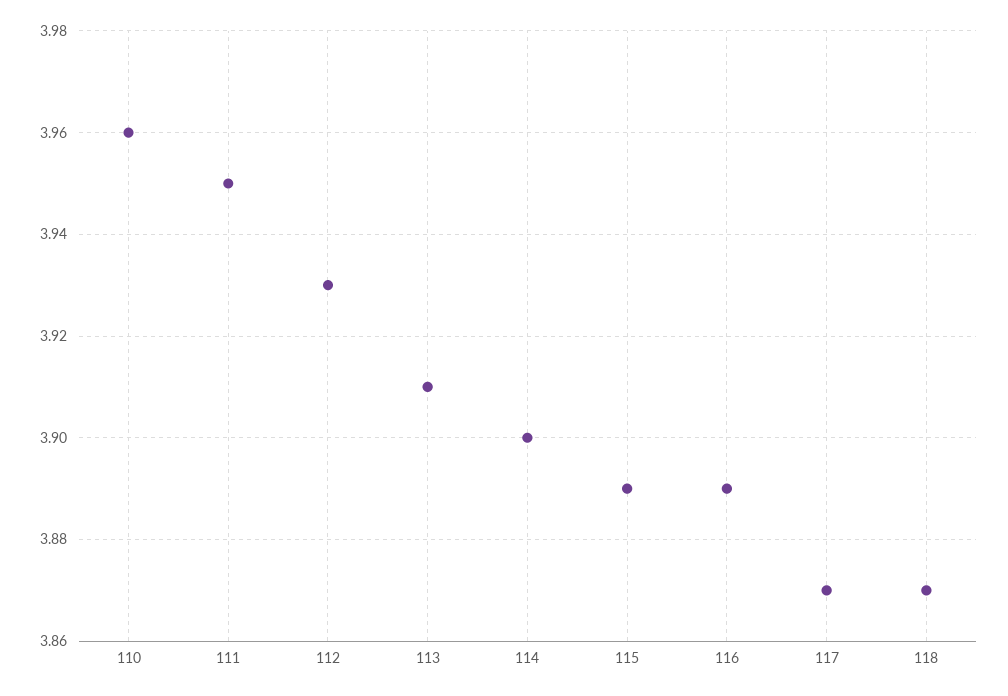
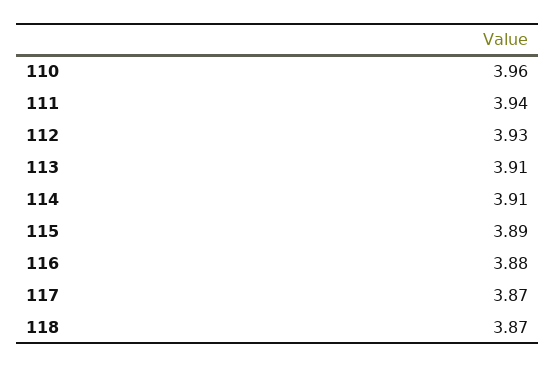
111: 3.95 -> 3.94
114: 3.9 -> 3.91
116: 3.89 -> 3.88

